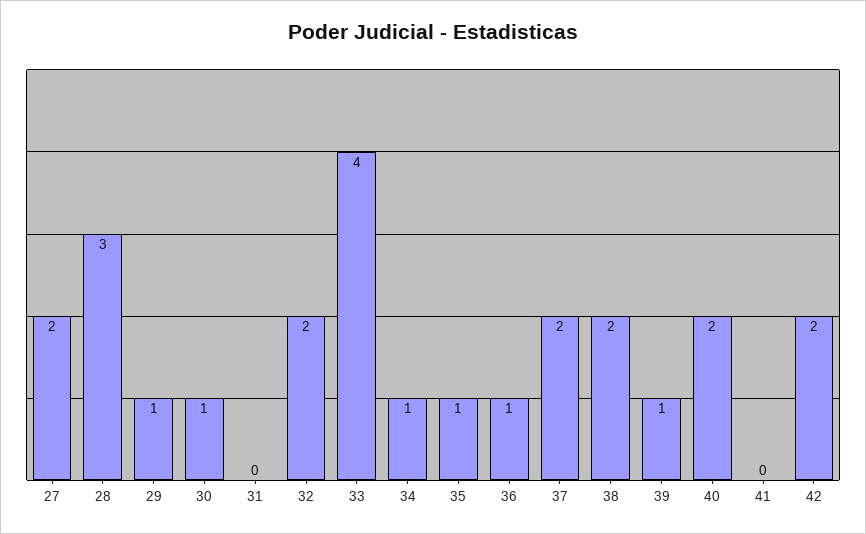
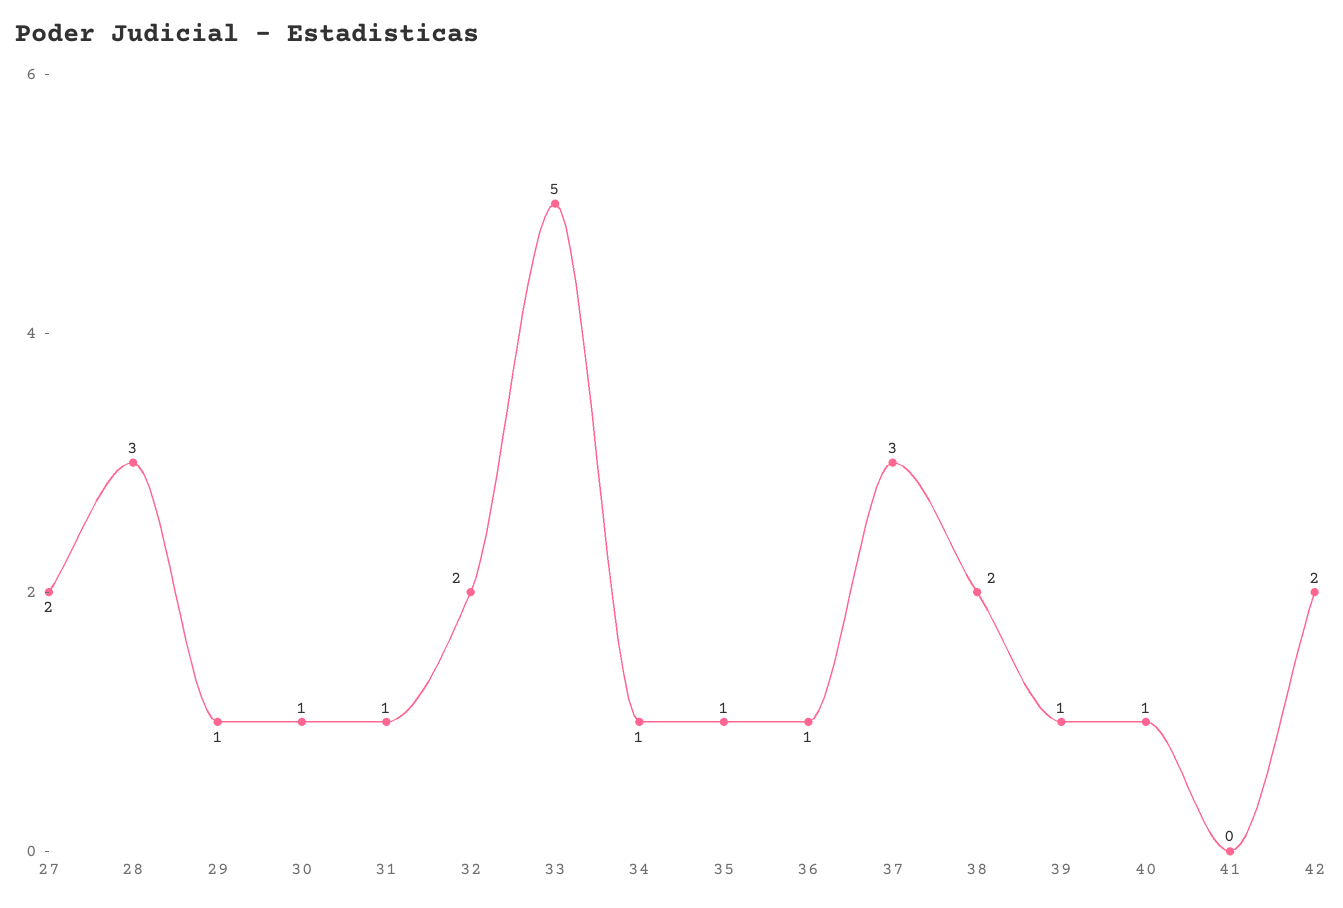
31: 0 -> 1
33: 4 -> 5
37: 2 -> 3
40: 2 -> 1

